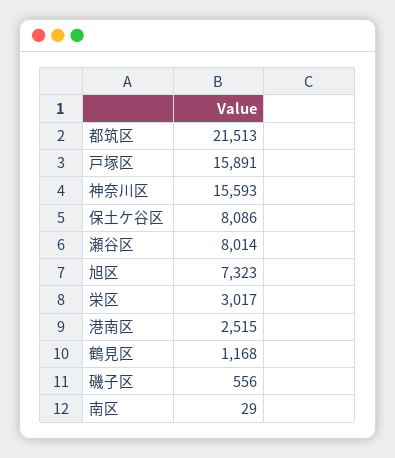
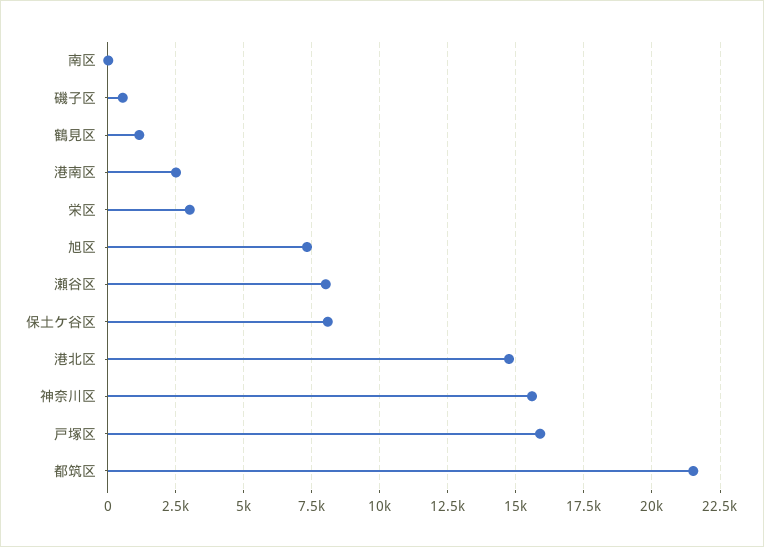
港北区: none -> 14750

